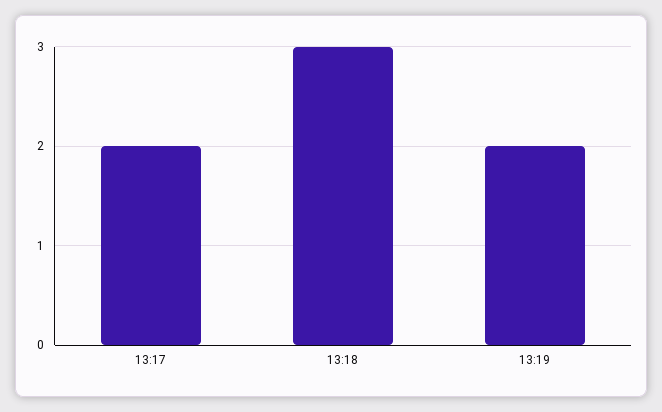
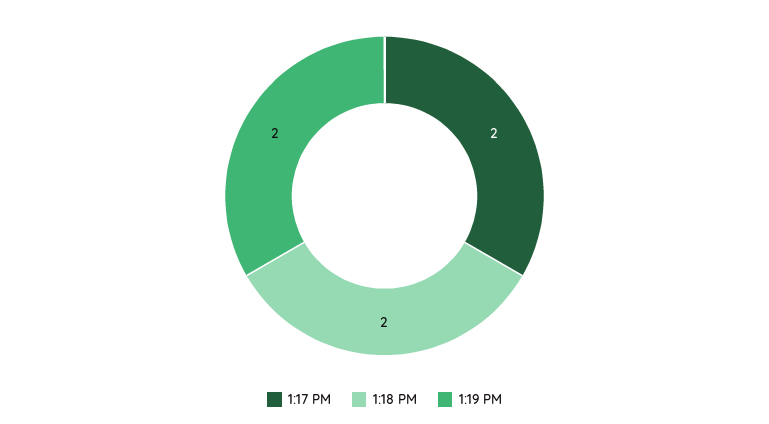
13:18: 3 -> 2

